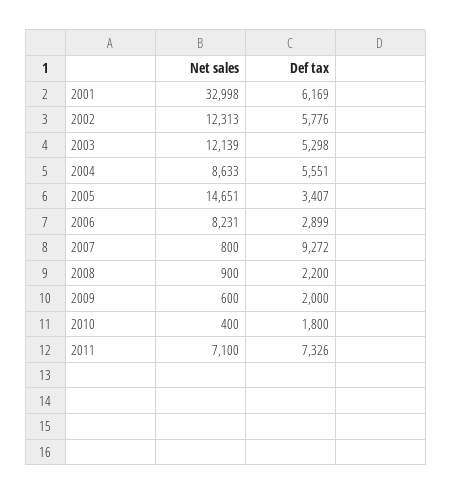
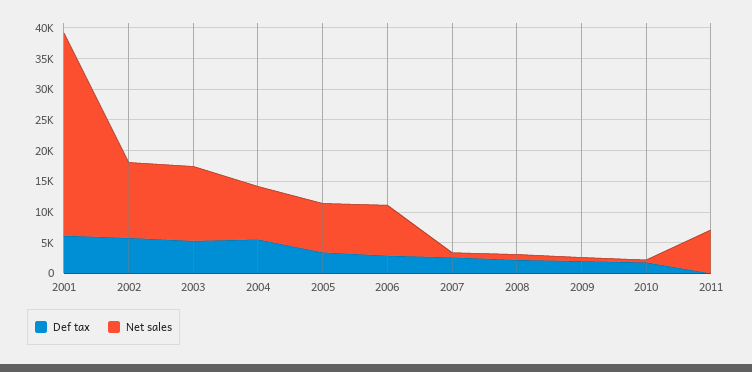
Net sales, 2005: 14651 -> 7500
Def tax, 2007: 9272 -> 2500
Def tax, 2011: 7326 -> 0

